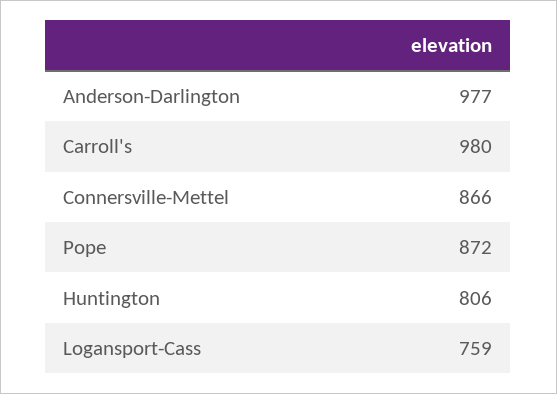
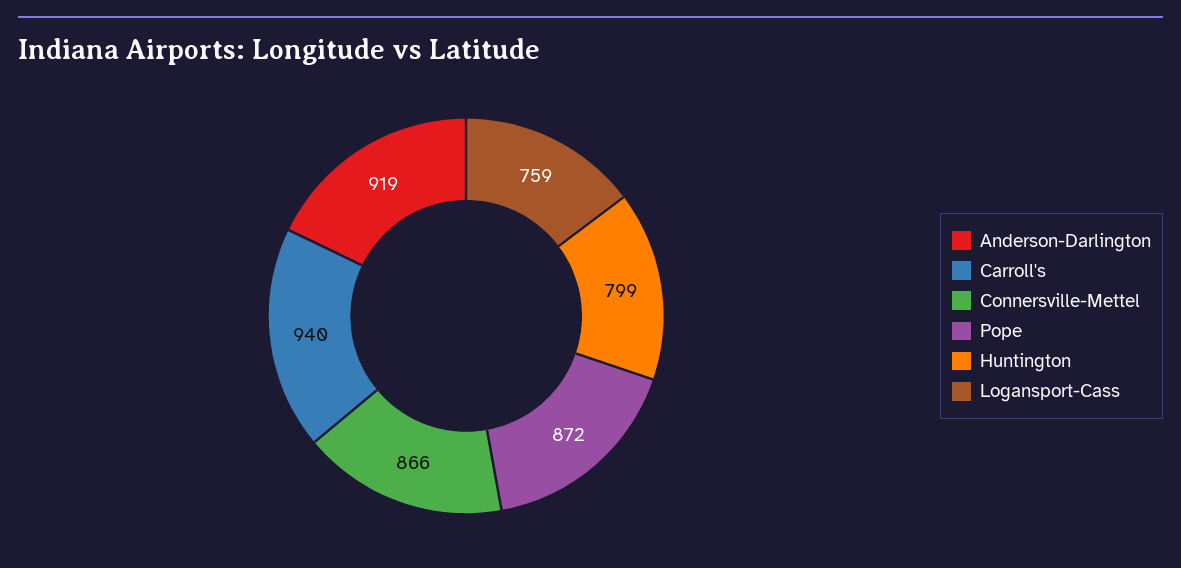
Anderson-Darlington: 977 -> 919
Carroll's: 980 -> 940
Huntington: 806 -> 799

